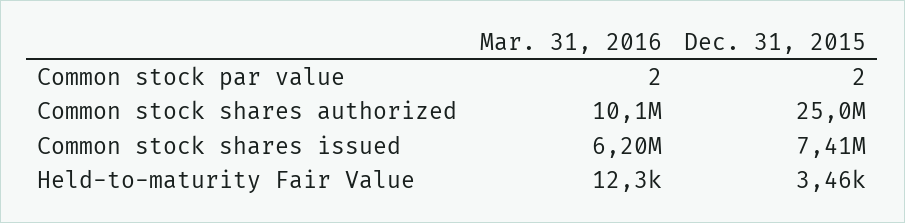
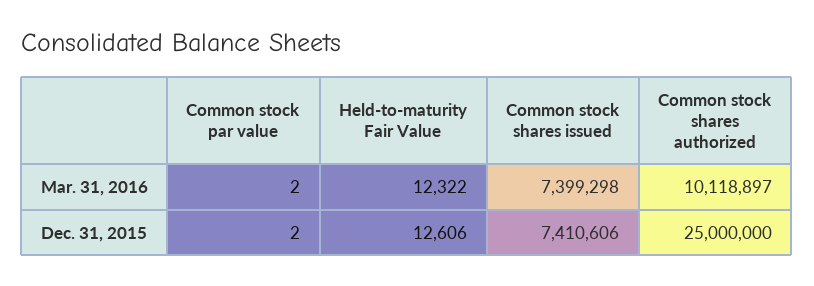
Mar. 31, 2016, Common stock shares issued: 6200000 -> 7399298
Dec. 31, 2015, Held-to-maturity Fair Value: 3460 -> 12606

